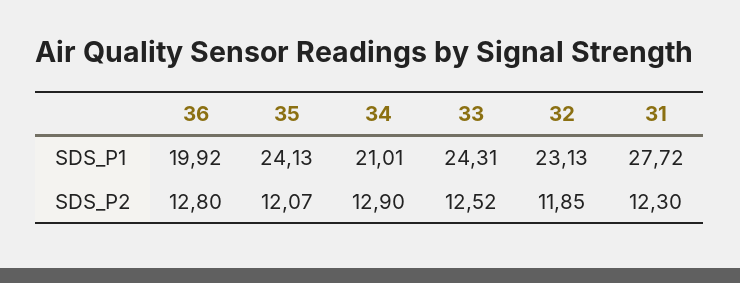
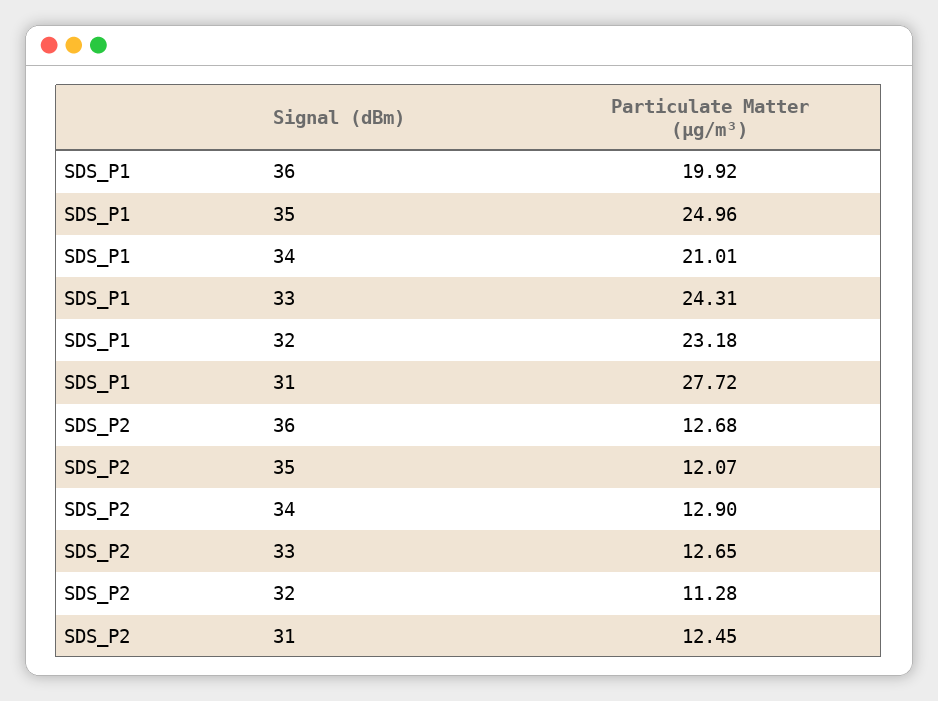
35, SDS_P1: 24.13 -> 24.96
32, SDS_P1: 23.13 -> 23.18
36, SDS_P2: 12.8 -> 12.68
33, SDS_P2: 12.52 -> 12.65
32, SDS_P2: 11.85 -> 11.28
31, SDS_P2: 12.3 -> 12.45

